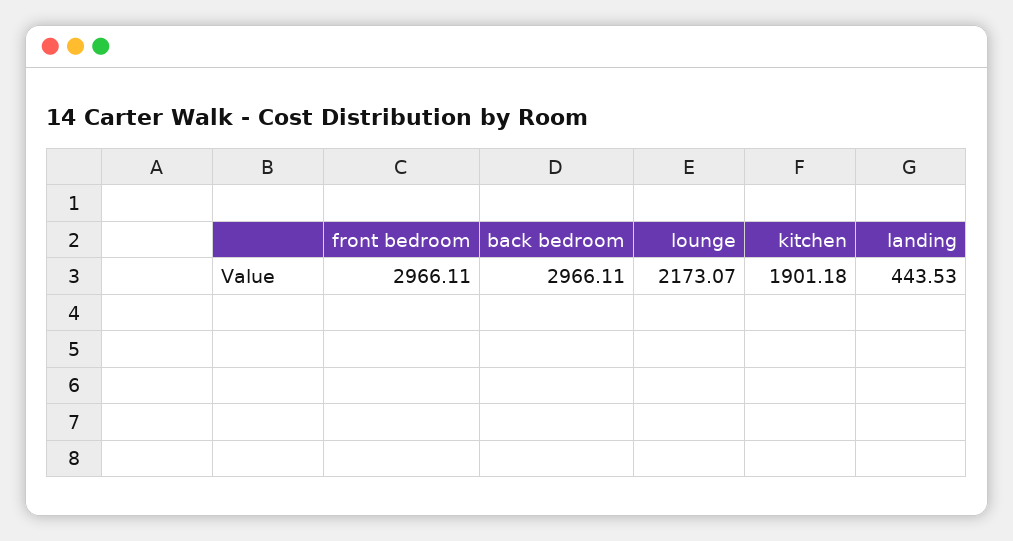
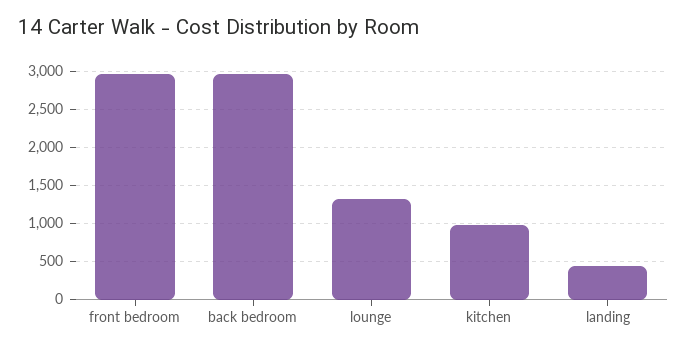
lounge: 2173.07 -> 1300
kitchen: 1901.18 -> 1000

